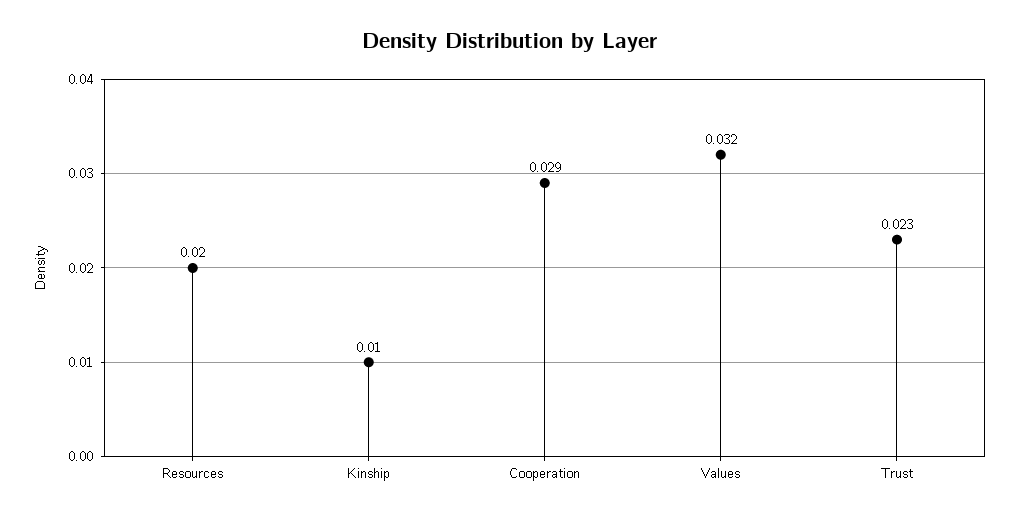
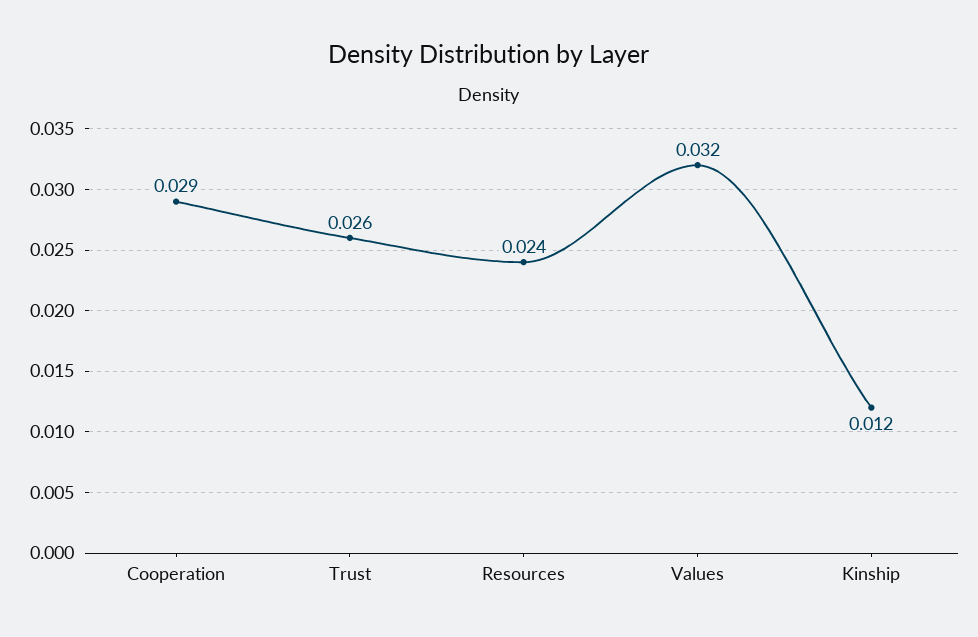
Resources: 0.02 -> 0.024
Kinship: 0.01 -> 0.012
Trust: 0.023 -> 0.026

